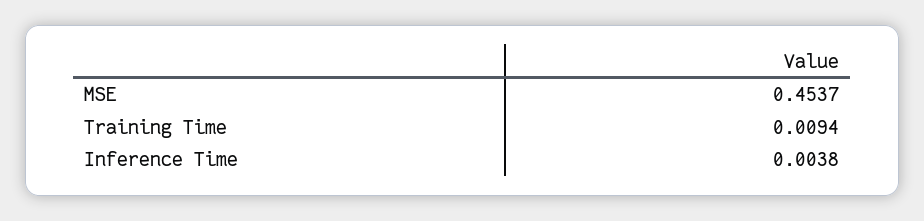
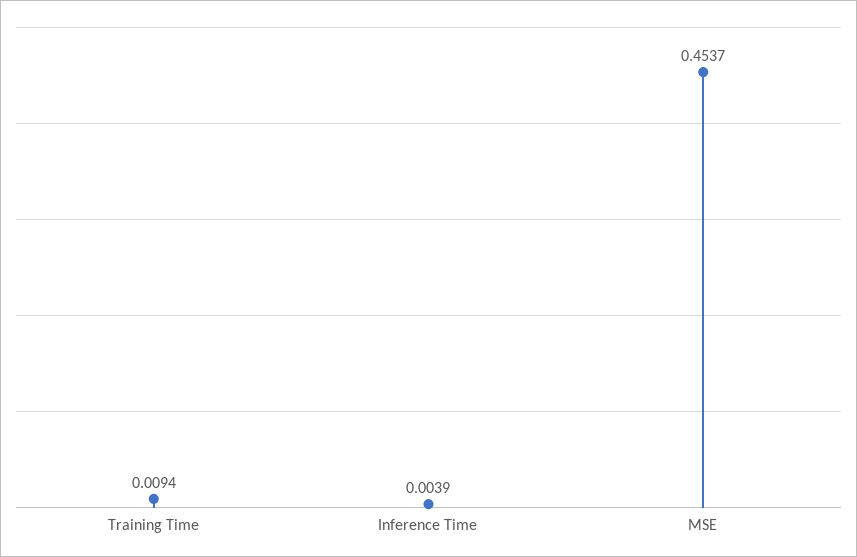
Inference Time: 0.0038 -> 0.0039

